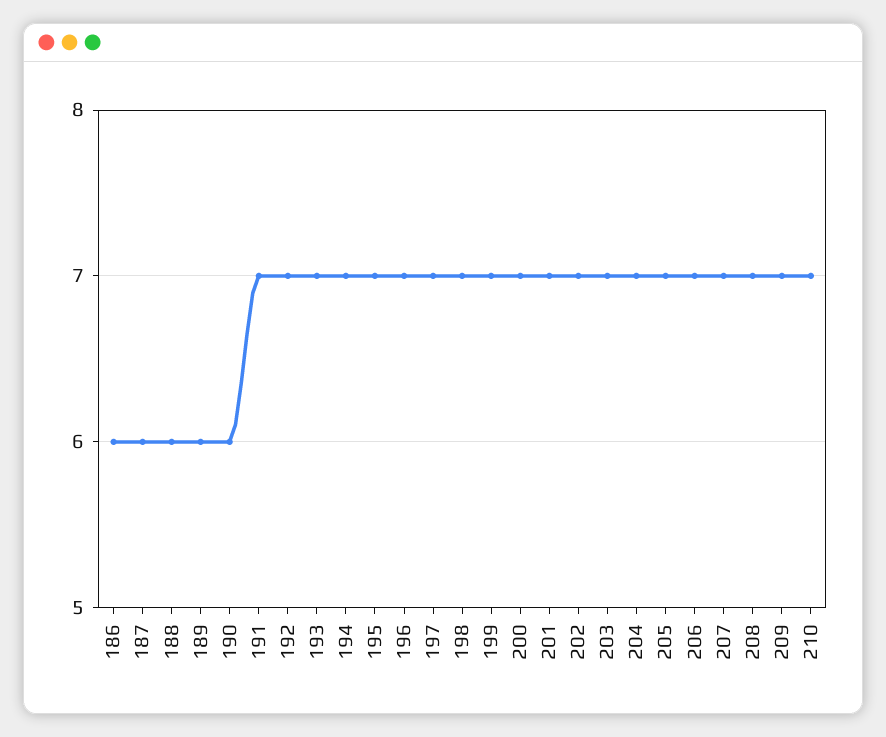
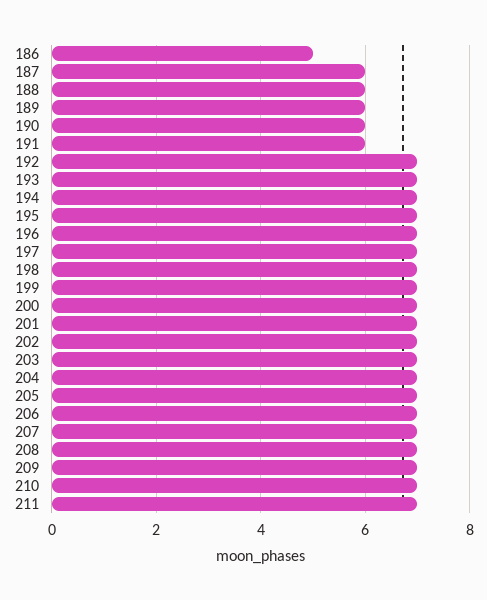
186: 6 -> 5
191: 7 -> 6
211: none -> 7

